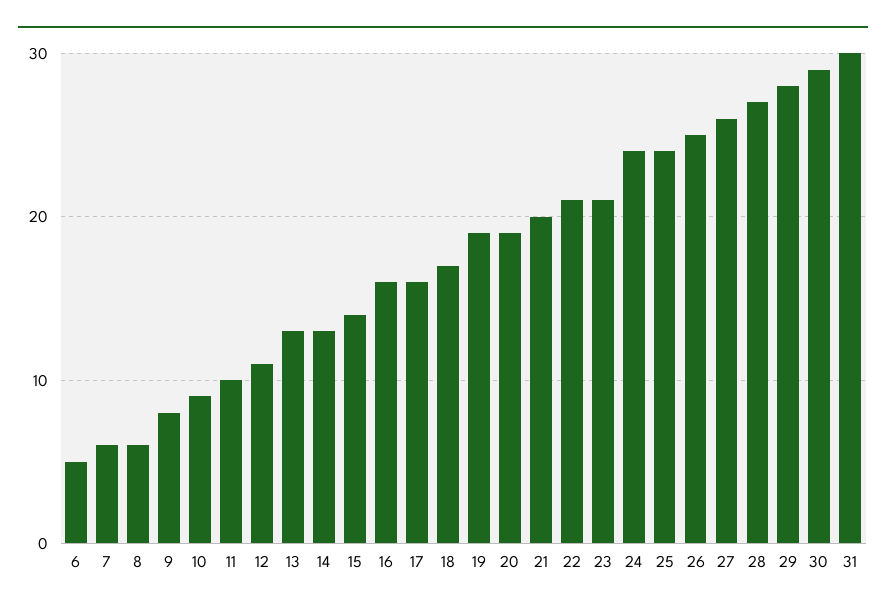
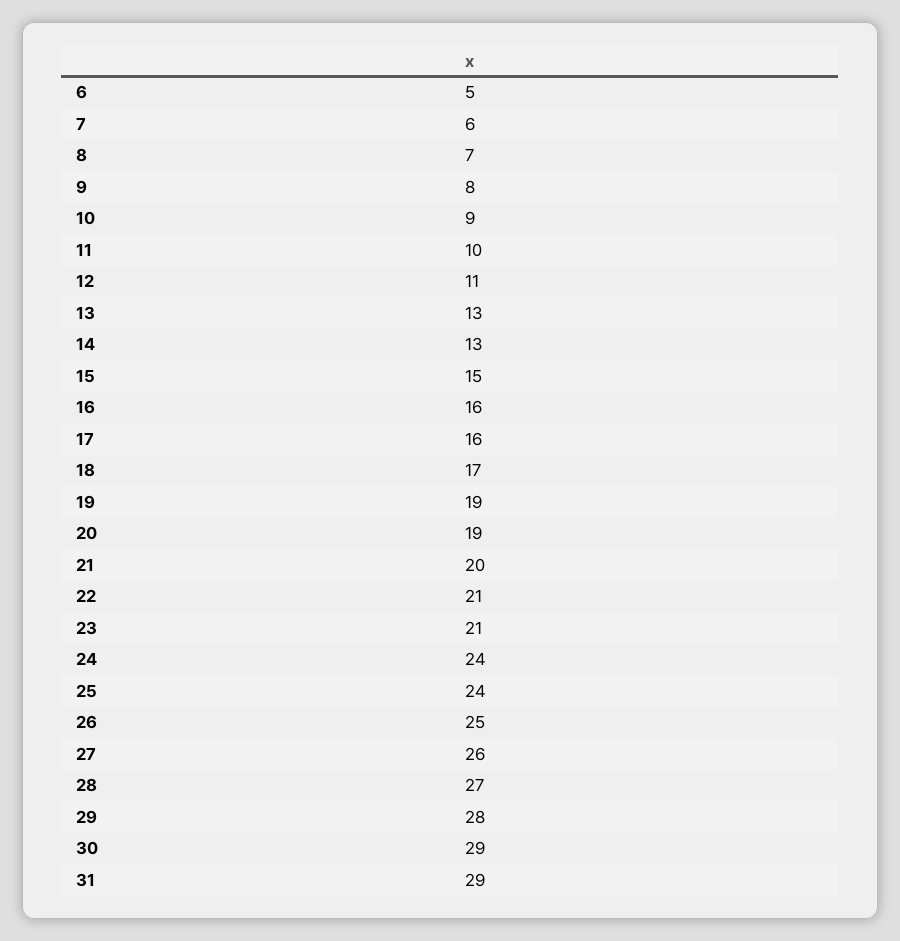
8: 6 -> 7
15: 14 -> 15
31: 30 -> 29

